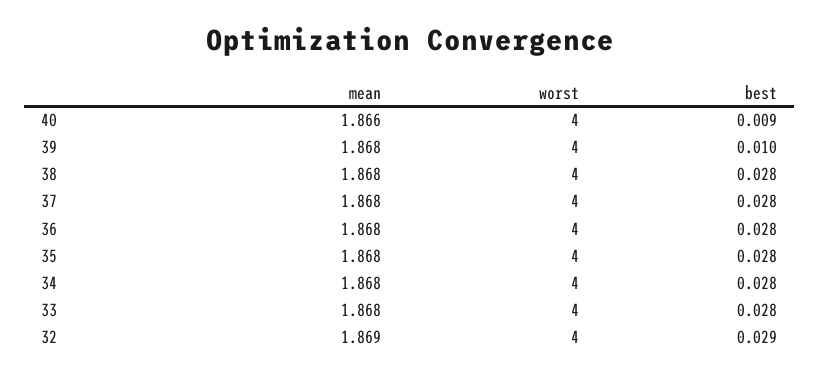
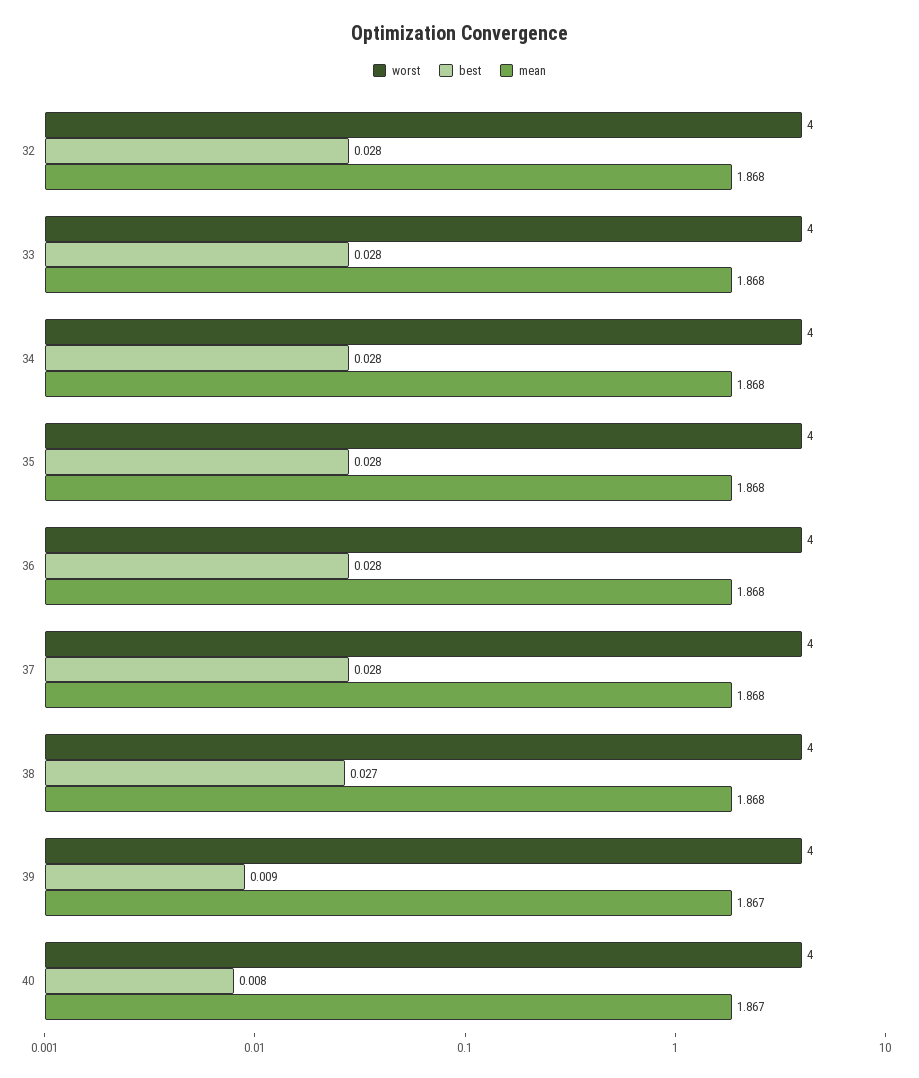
mean, 40: 1.866 -> 1.867
best, 40: 0.009 -> 0.008
mean, 39: 1.868 -> 1.867
best, 39: 0.01 -> 0.009
best, 38: 0.028 -> 0.027
mean, 32: 1.869 -> 1.868
best, 32: 0.029 -> 0.028

